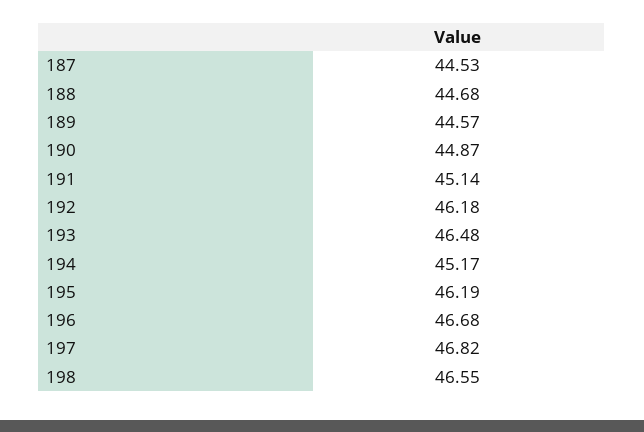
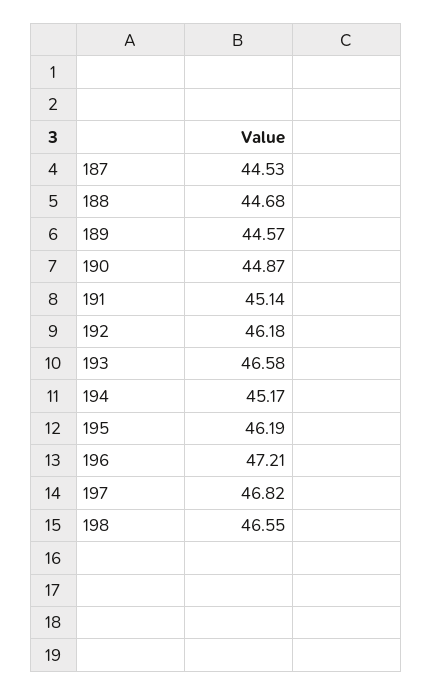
193: 46.48 -> 46.58
196: 46.68 -> 47.21

